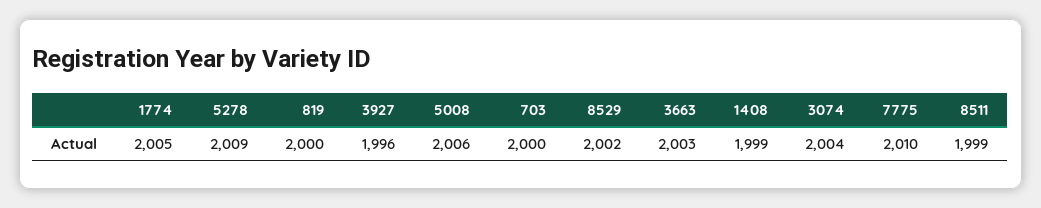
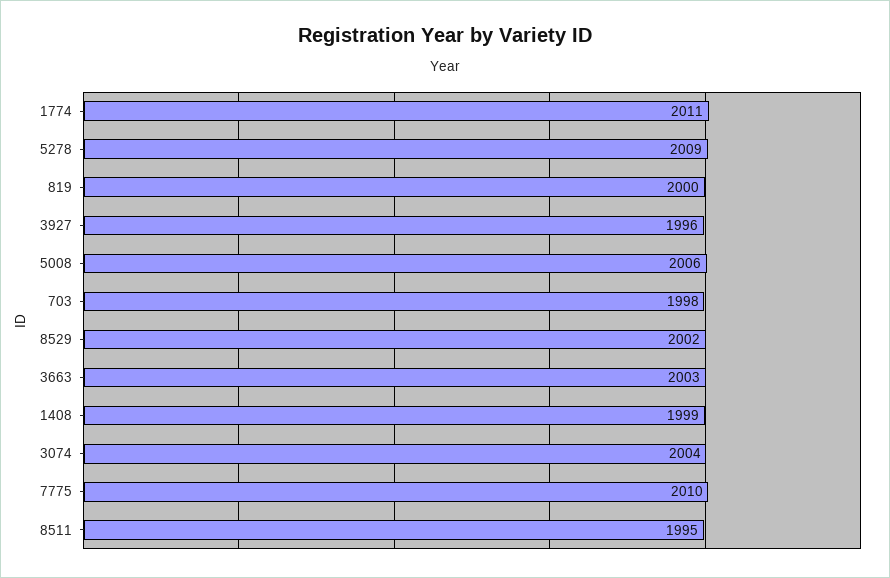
1774: 2005 -> 2011
703: 2000 -> 1998
8511: 1999 -> 1995

